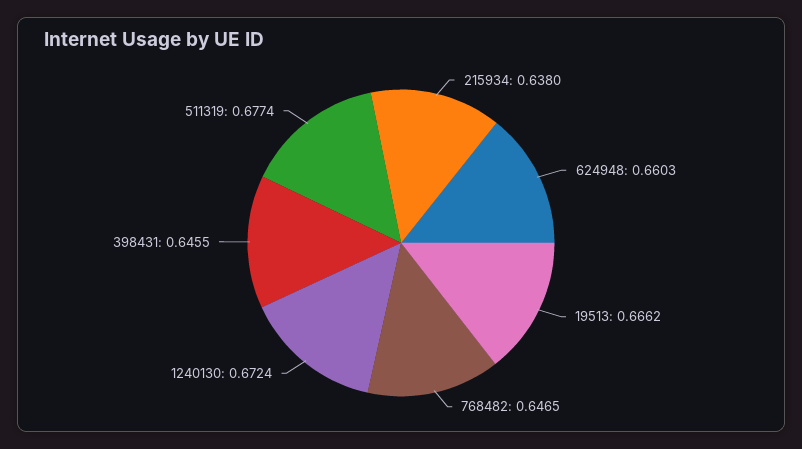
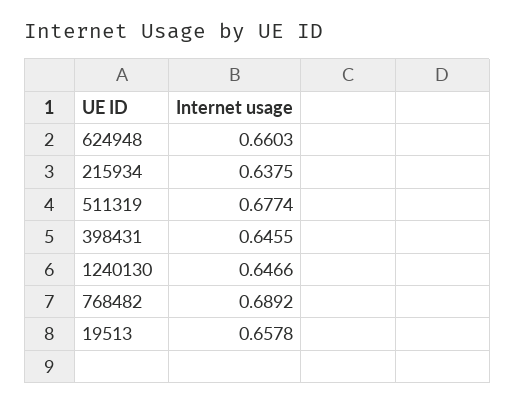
215934: 0.638 -> 0.6375
19513: 0.6662 -> 0.6578
768482: 0.6465 -> 0.6892
1240130: 0.6724 -> 0.6466

